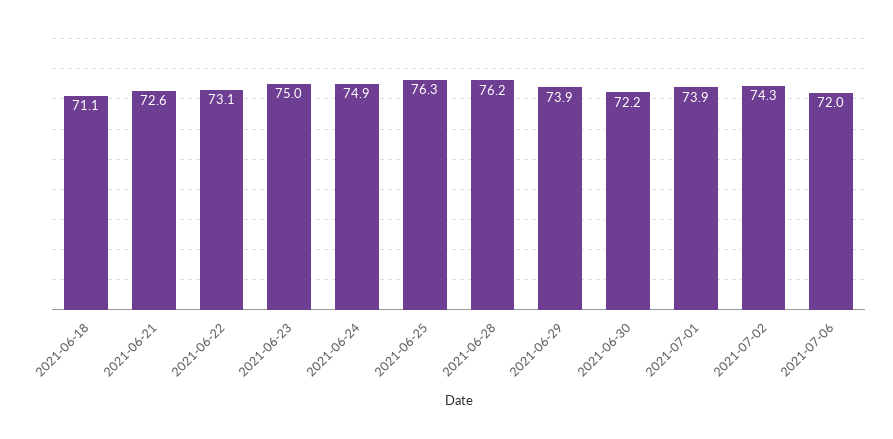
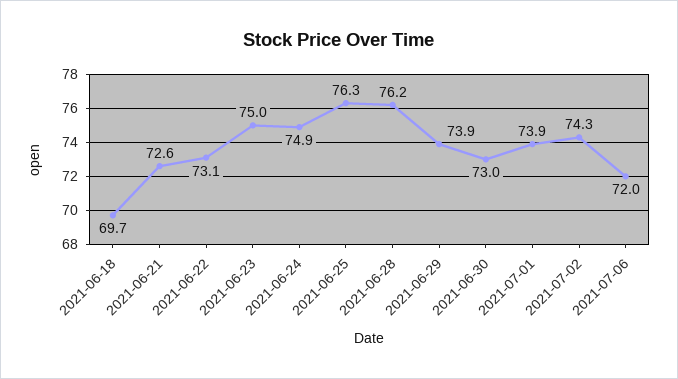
2021-06-18: 71.1 -> 69.7
2021-06-30: 72.2 -> 73

